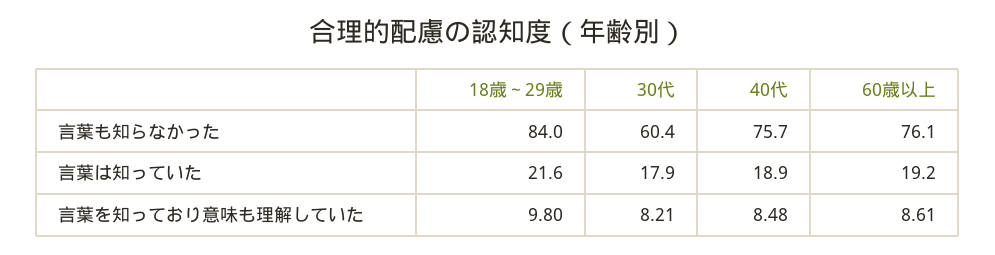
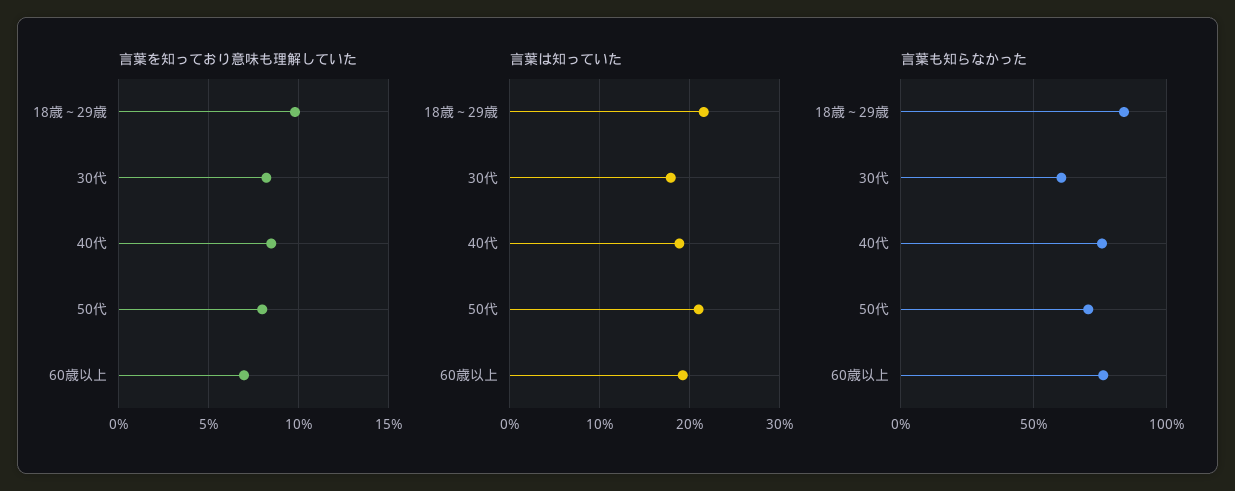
言葉を知っており意味も理解していた, 60歳以上: 8.61 -> 7
言葉を知っており意味も理解していた, 50代: none -> 8
言葉は知っていた, 50代: none -> 21
言葉も知らなかった, 50代: none -> 70

